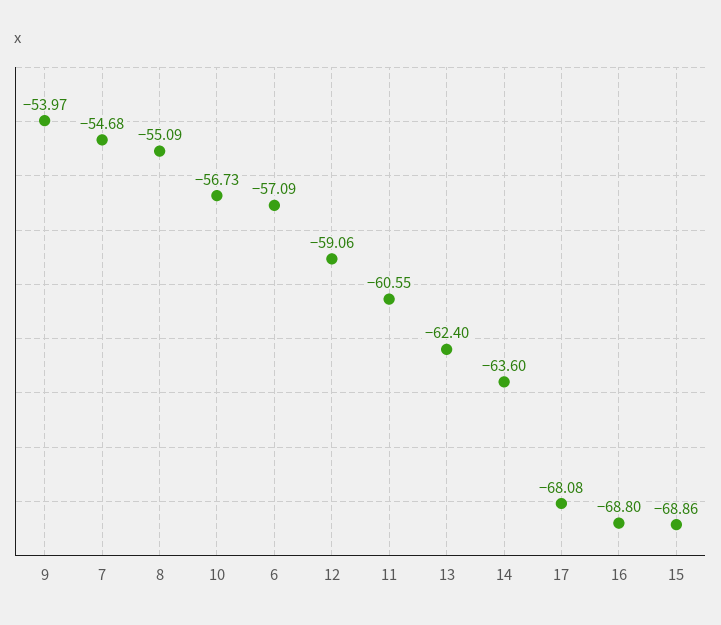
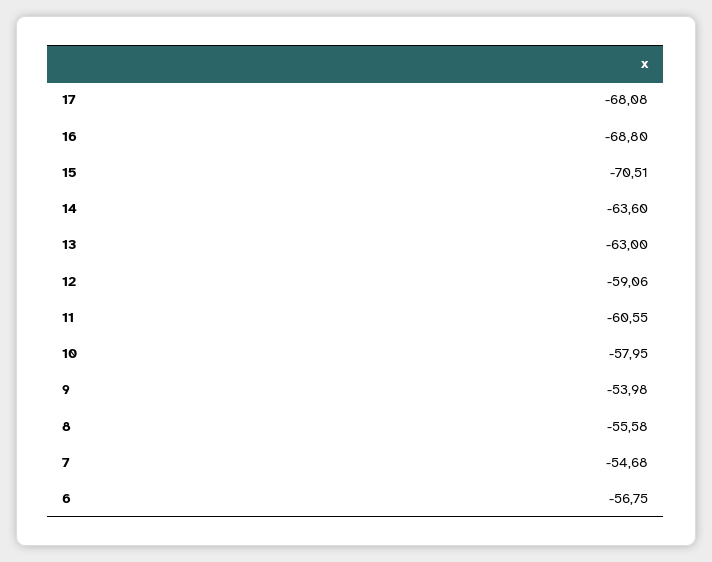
9: -53.97 -> -53.98
8: -55.09 -> -55.58
10: -56.73 -> -57.95
6: -57.09 -> -56.75
13: -62.4 -> -63
15: -68.86 -> -70.51

